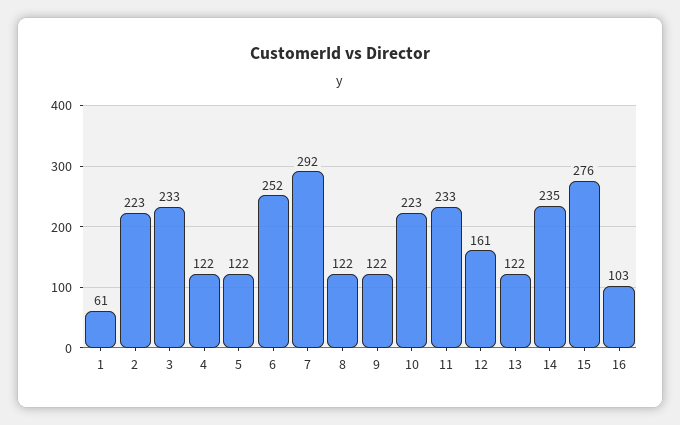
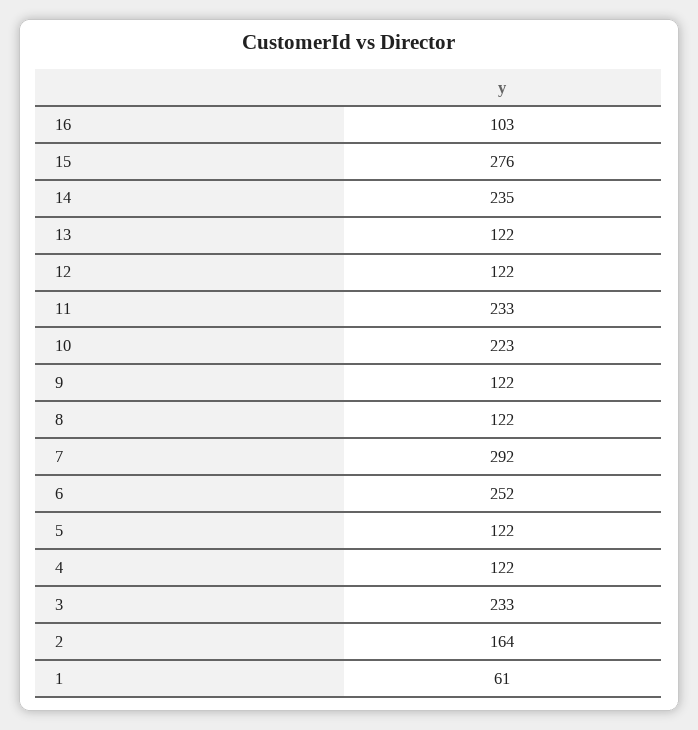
2: 223 -> 164
12: 161 -> 122

